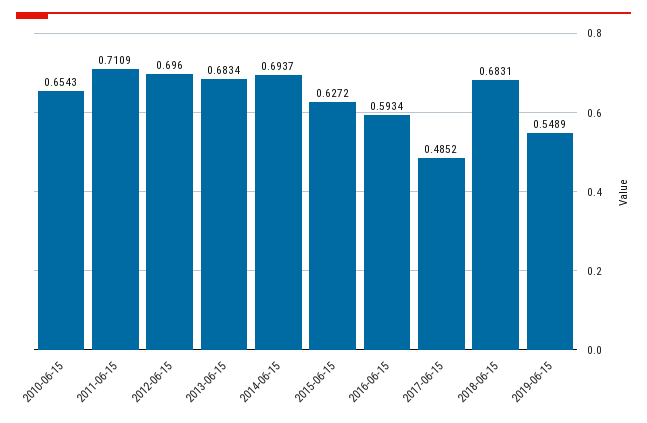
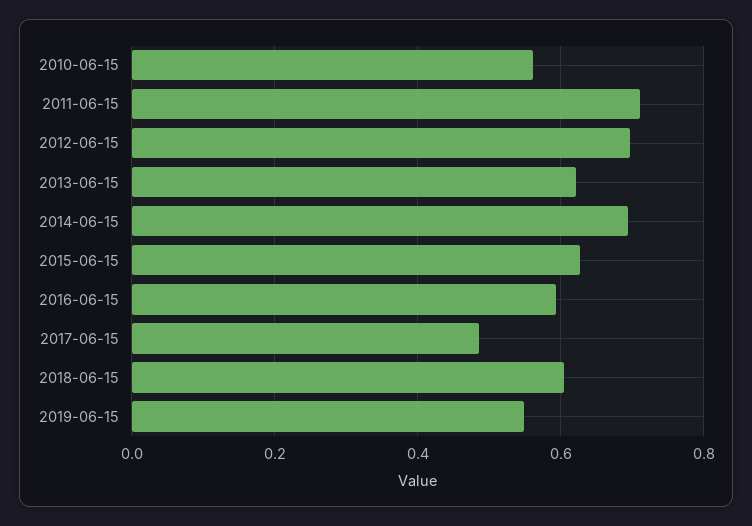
2010-06-15: 0.6543 -> 0.56
2013-06-15: 0.6834 -> 0.62
2018-06-15: 0.6831 -> 0.6

